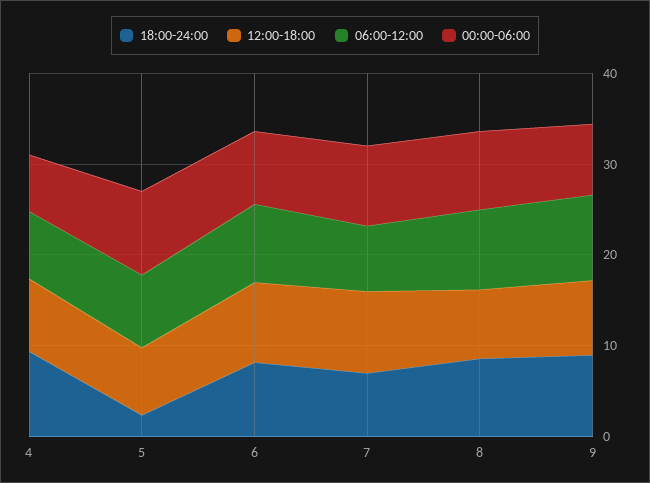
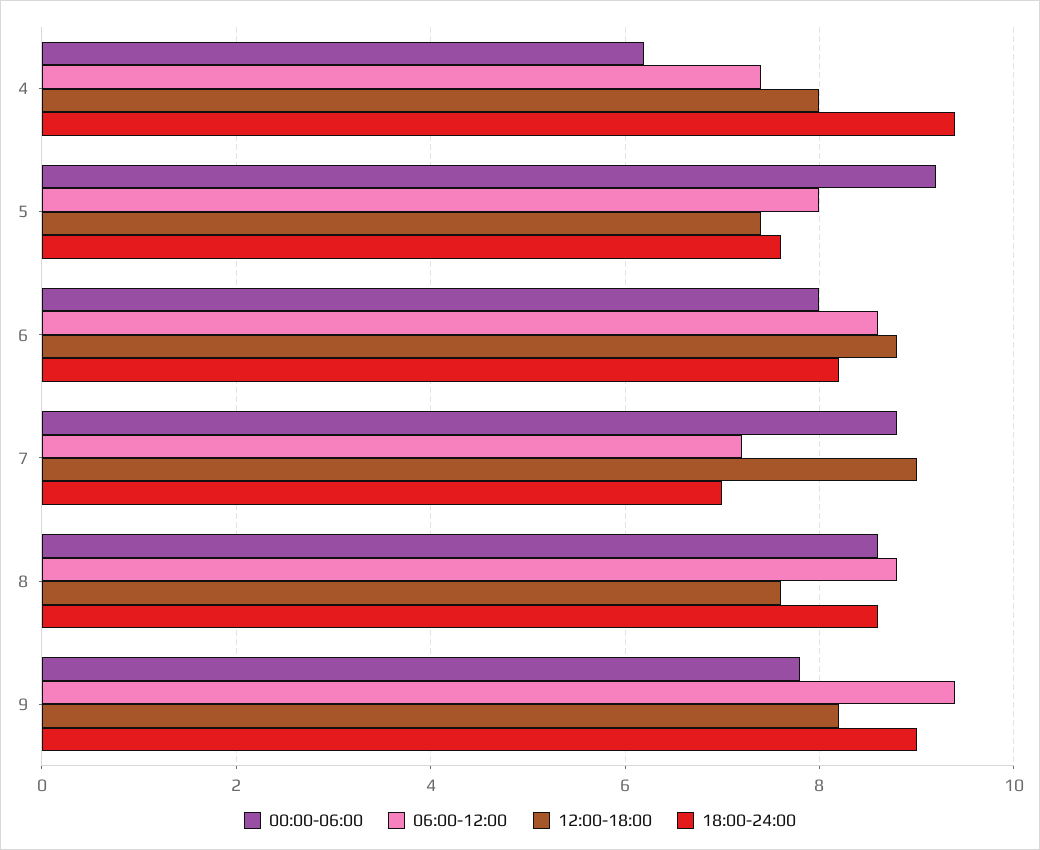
18:00-24:00, 5: 2 -> 7.5

